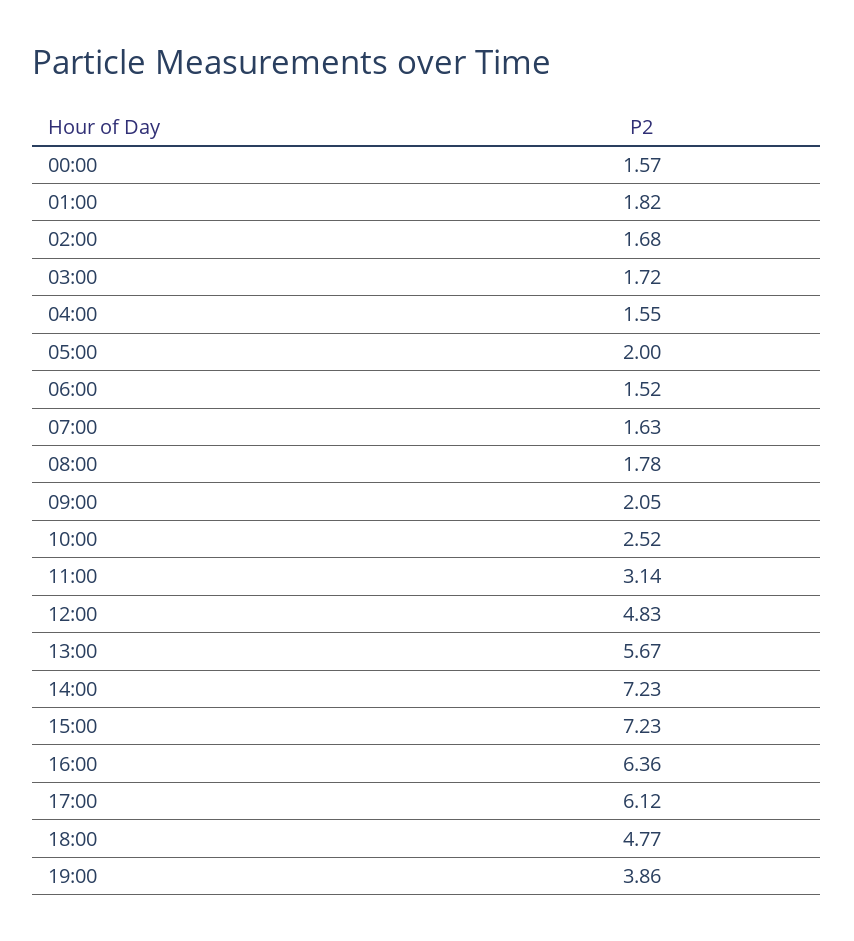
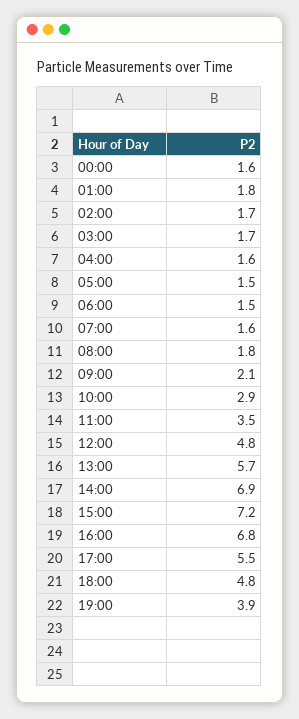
05:00: 2 -> 1.5
10:00: 2.52 -> 2.9
11:00: 3.14 -> 3.5
14:00: 7.23 -> 6.9
16:00: 6.36 -> 6.8
17:00: 6.12 -> 5.5

